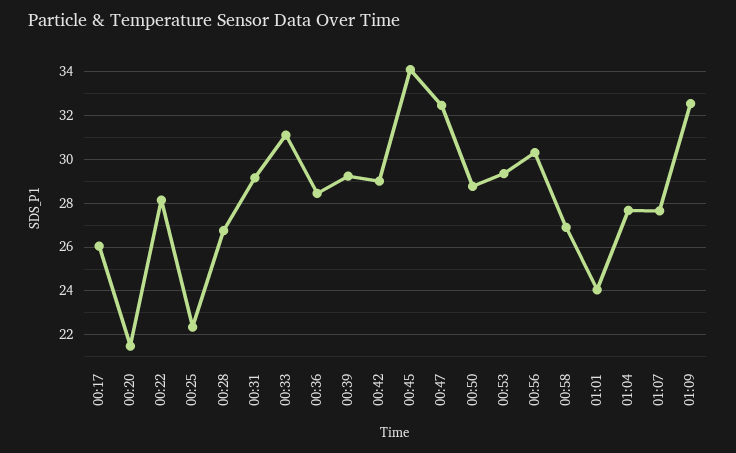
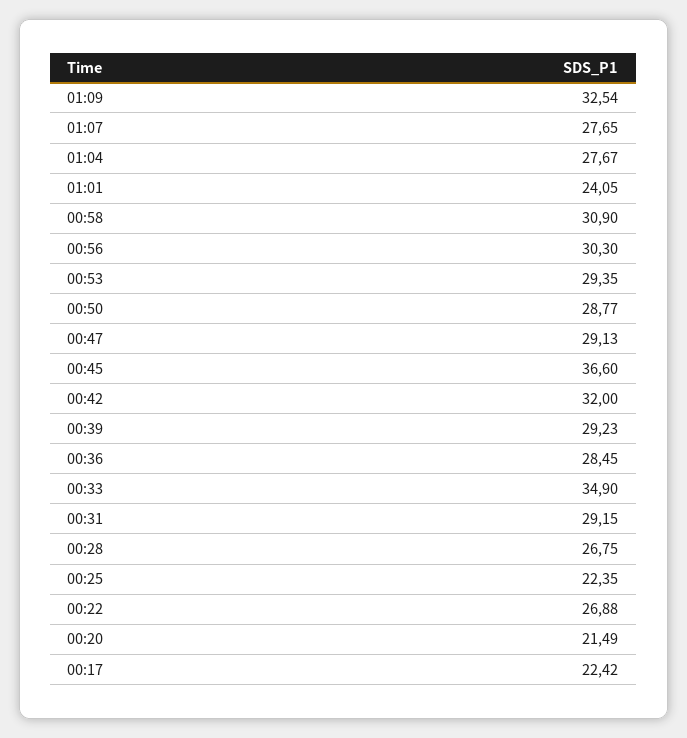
00:17: 26 -> 22.42
00:22: 28 -> 26.88
00:33: 31 -> 34.9
00:42: 29 -> 32
00:45: 34 -> 36.6
00:47: 32.5 -> 29.13
00:58: 27 -> 30.9

